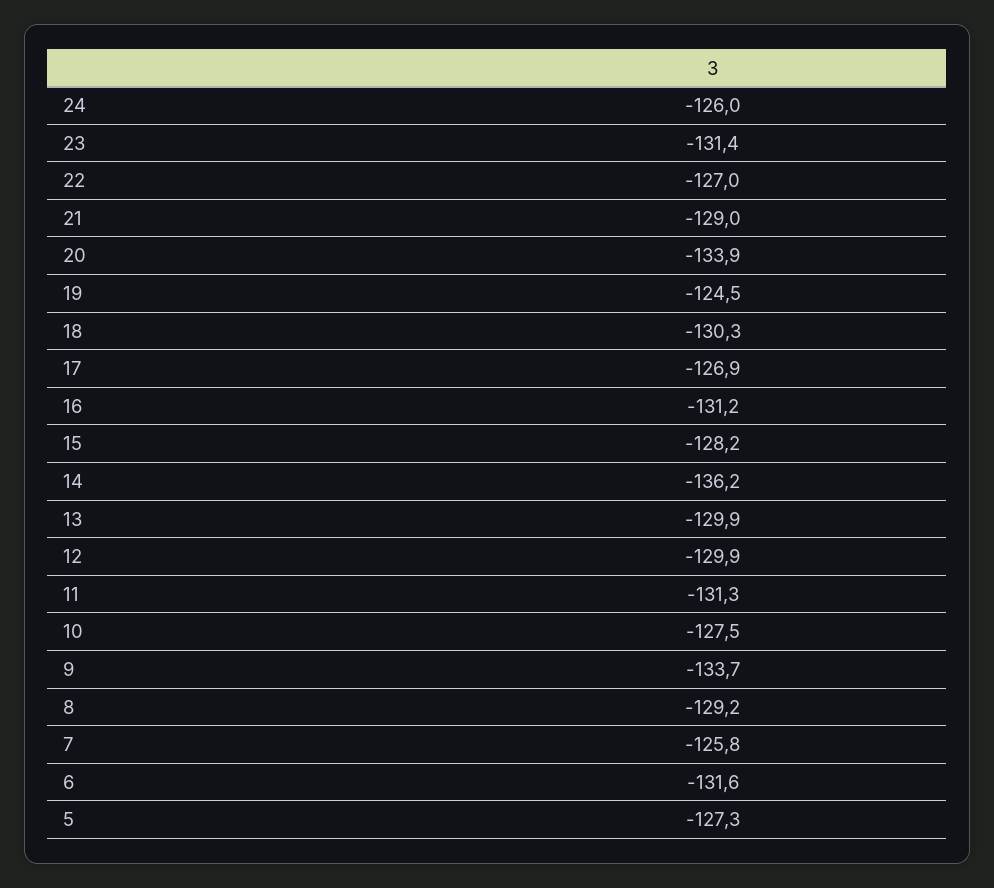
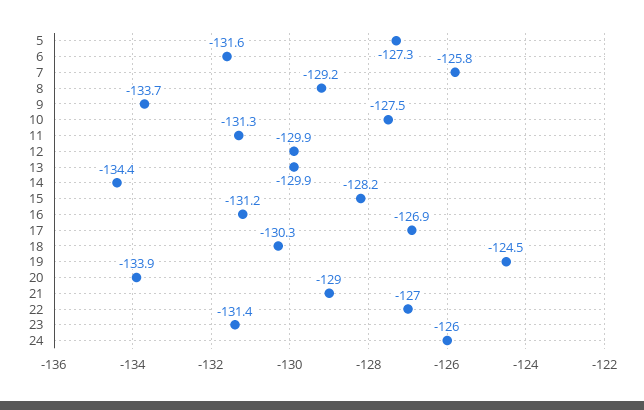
14: -136.2 -> -134.4

